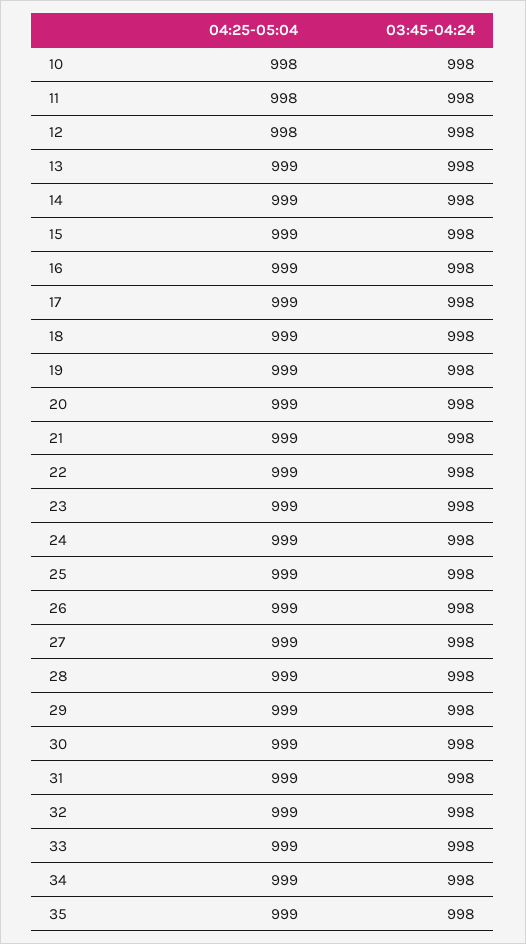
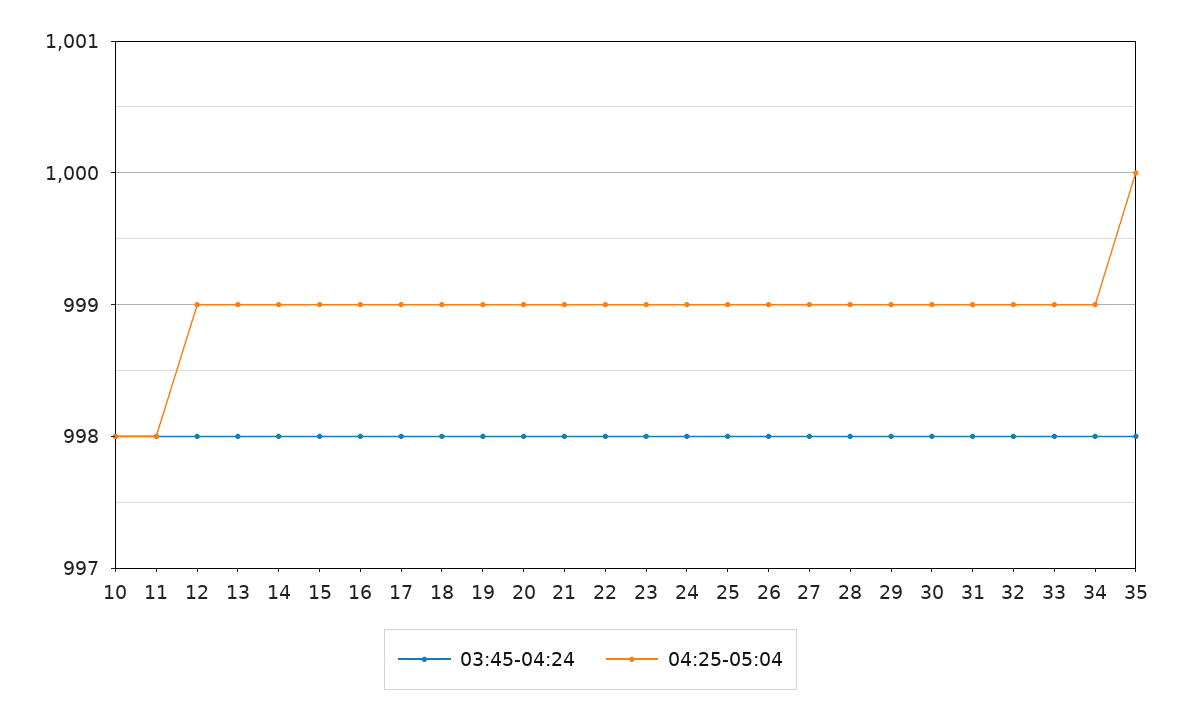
04:25-05:04, 12: 998 -> 999
04:25-05:04, 35: 999 -> 1000

